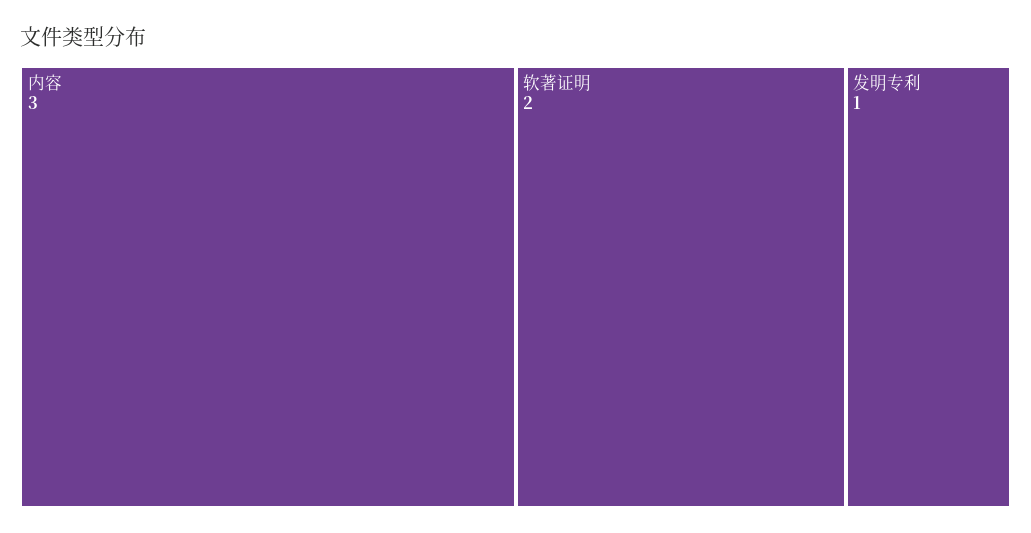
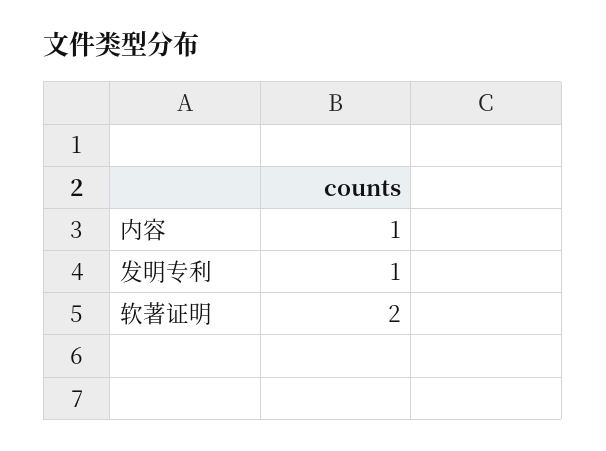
内容: 3 -> 1

